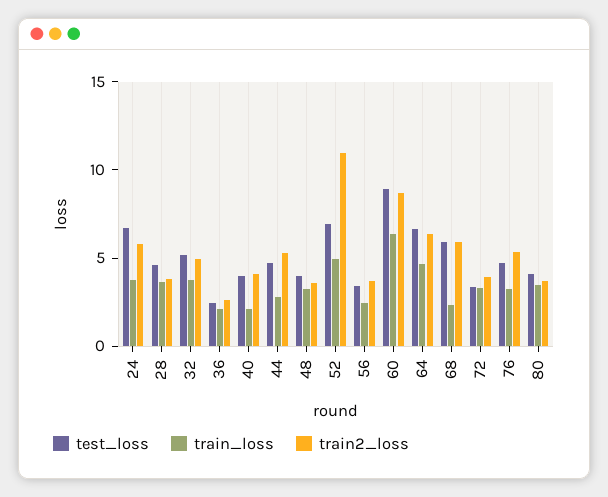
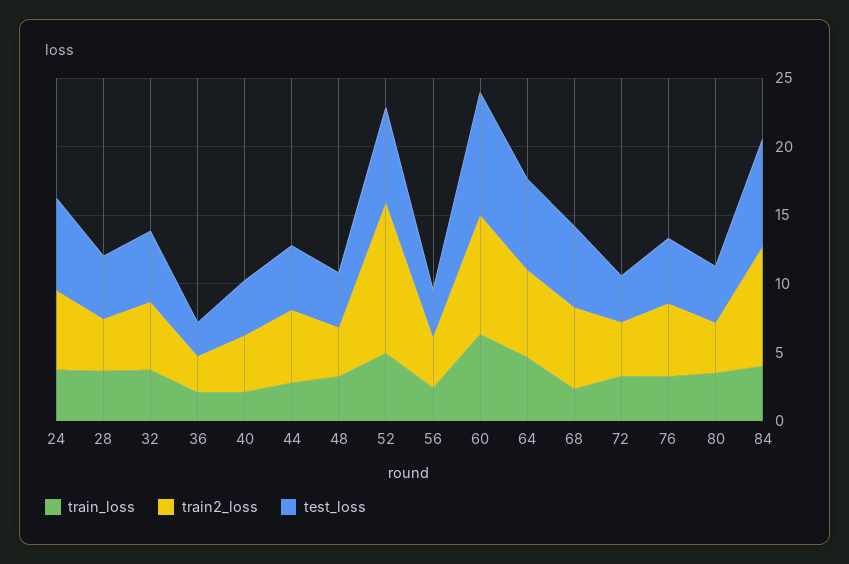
train_loss, 84: none -> 4
train2_loss, 84: none -> 9
test_loss, 84: none -> 8

